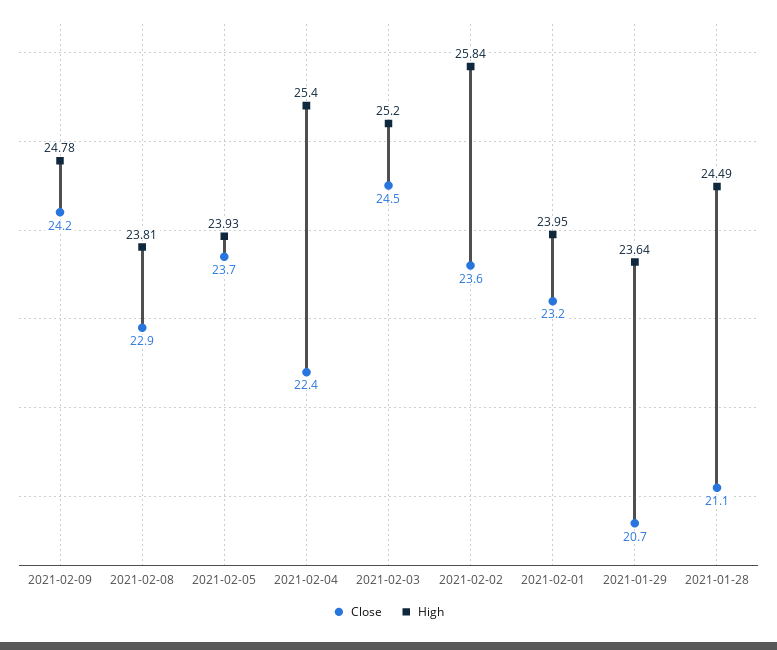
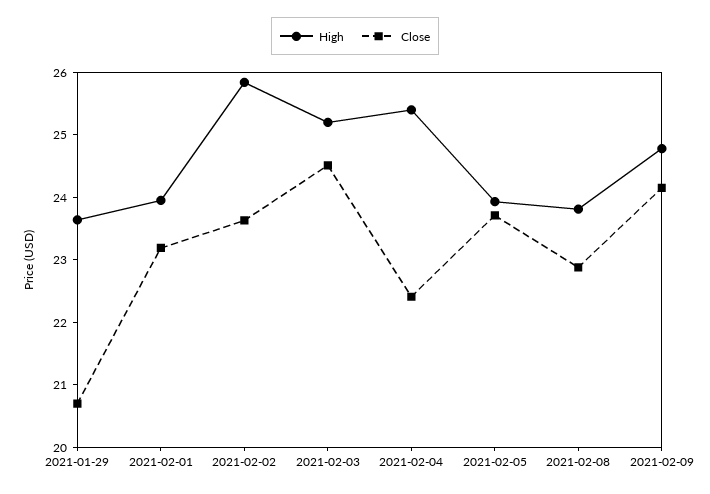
Close, 2021-01-28: 21.1 -> none
High, 2021-01-28: 24.49 -> none

